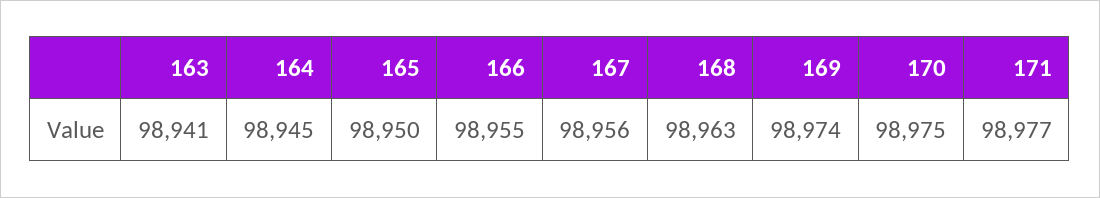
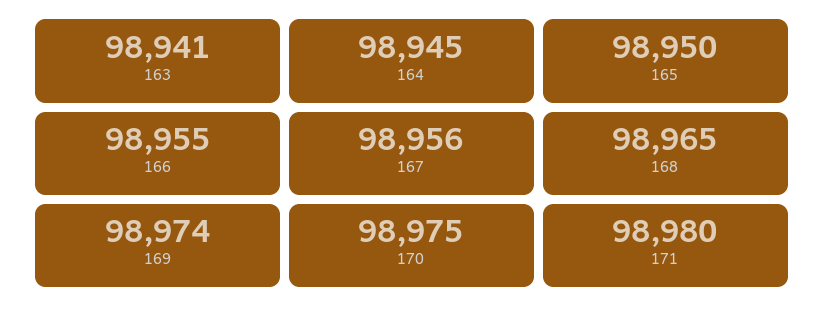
168: 98963 -> 98965
171: 98977 -> 98980

